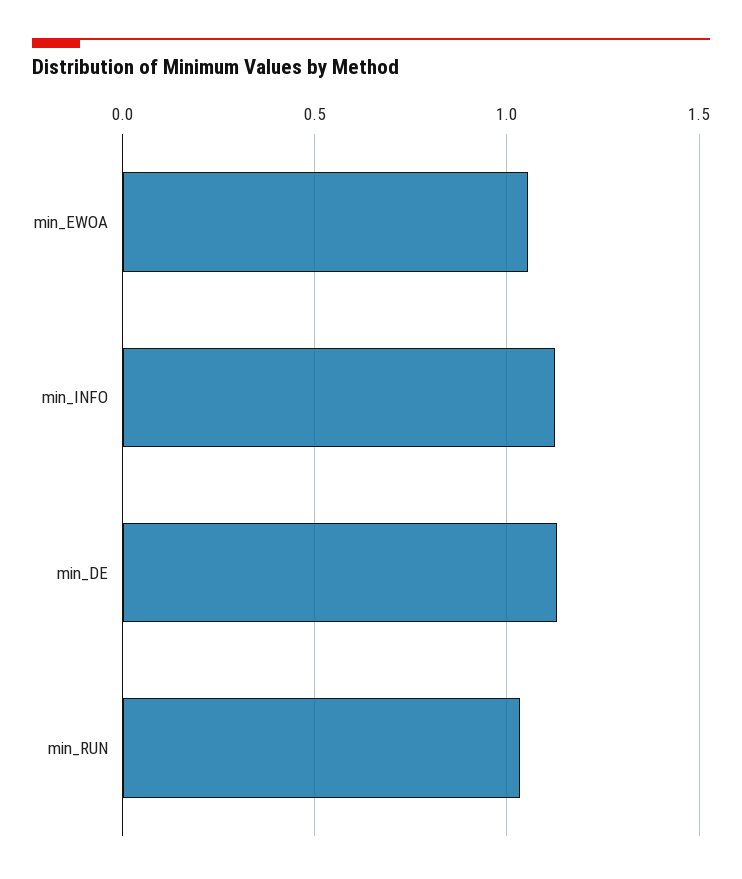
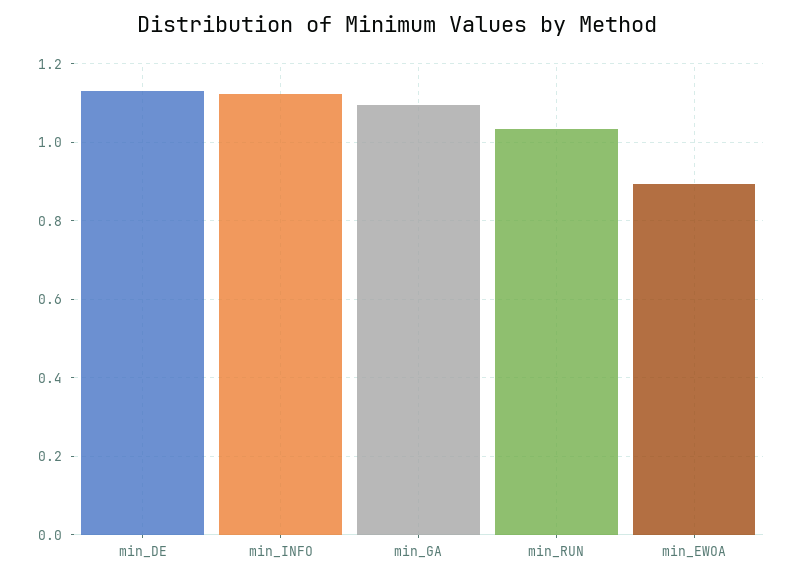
min_EWOA: 1.05 -> 0.9
min_GA: none -> 1.1

